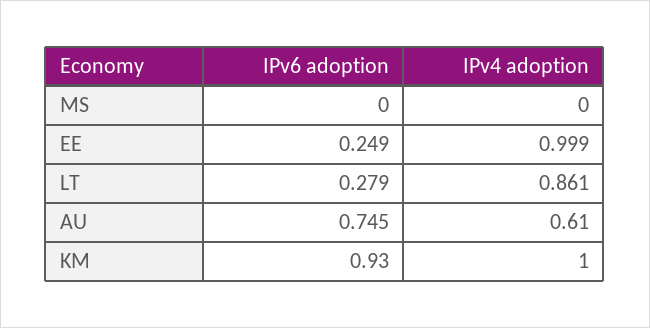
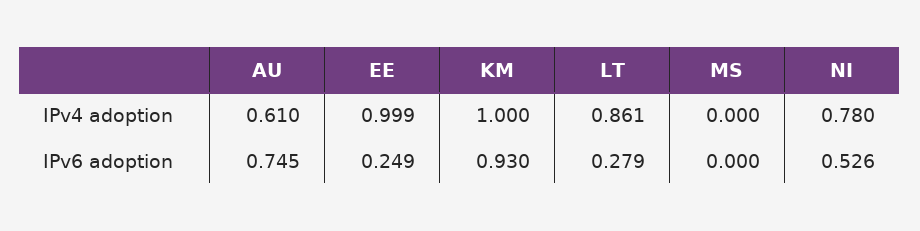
IPv4 adoption, NI: none -> 0.78
IPv6 adoption, NI: none -> 0.526

